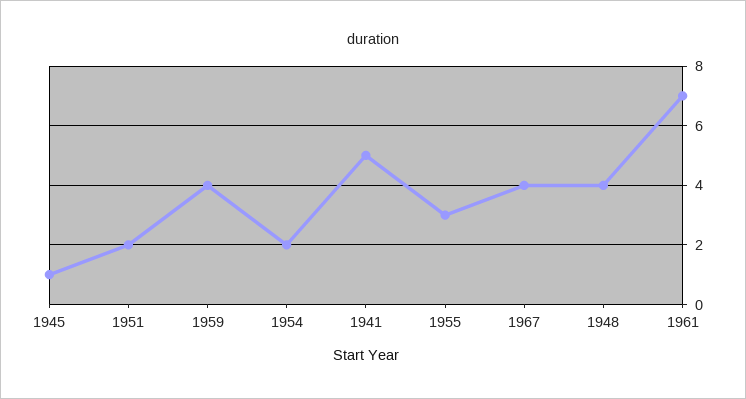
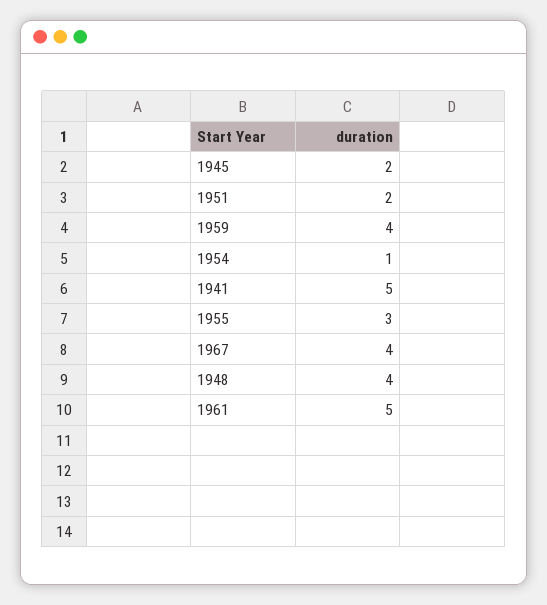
1945: 1 -> 2
1954: 2 -> 1
1961: 7 -> 5

